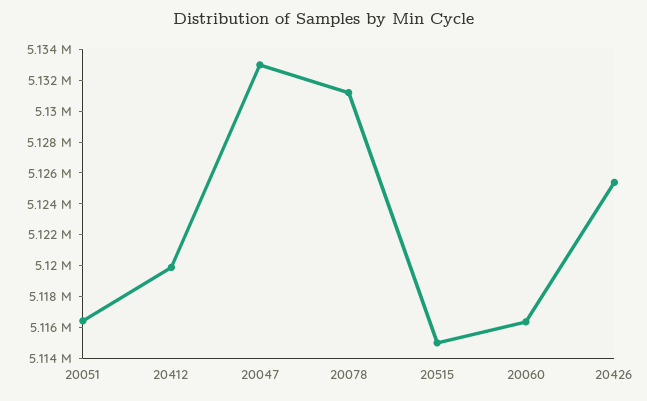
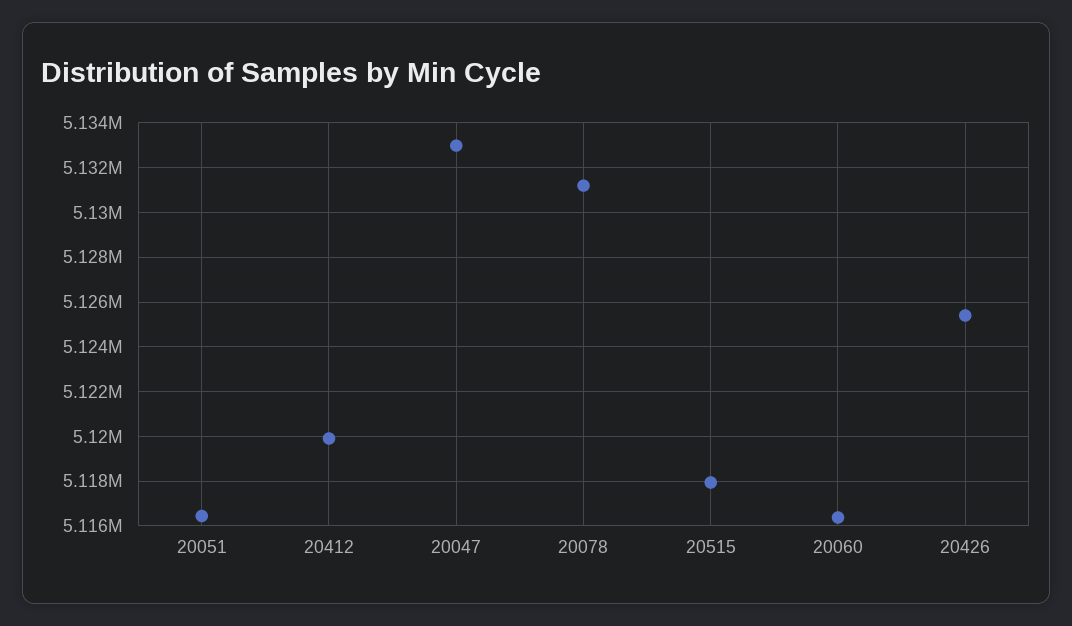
20515: 5115000 -> 5118000

